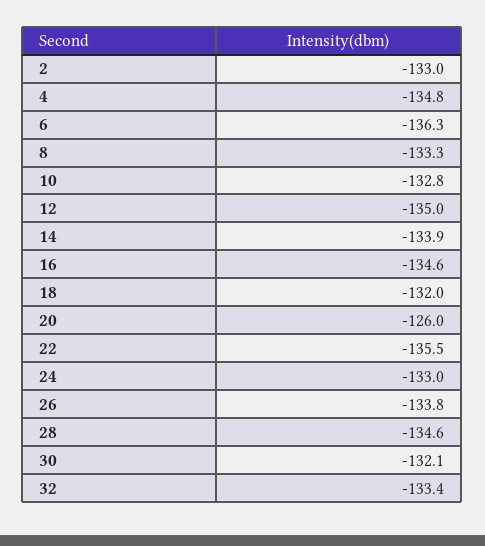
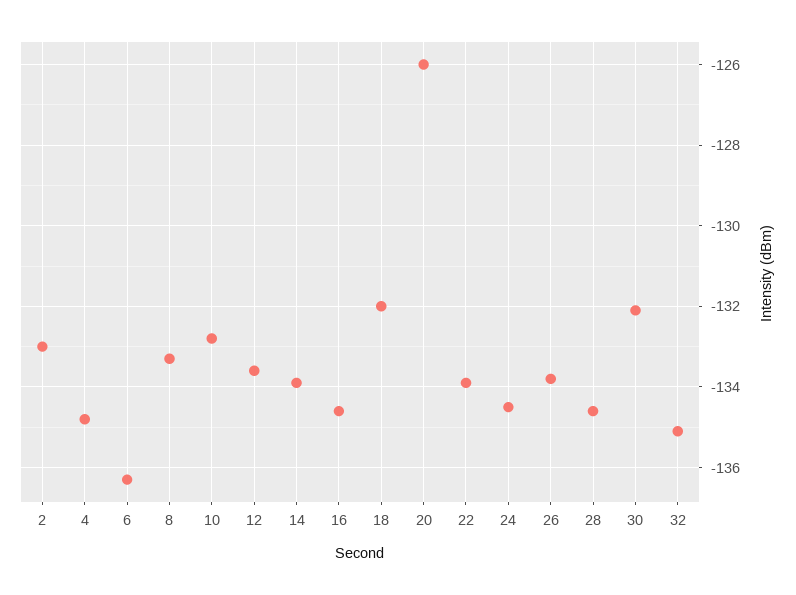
12: -135 -> -133.5
22: -135.5 -> -134
24: -133 -> -134.5
32: -133.4 -> -135

